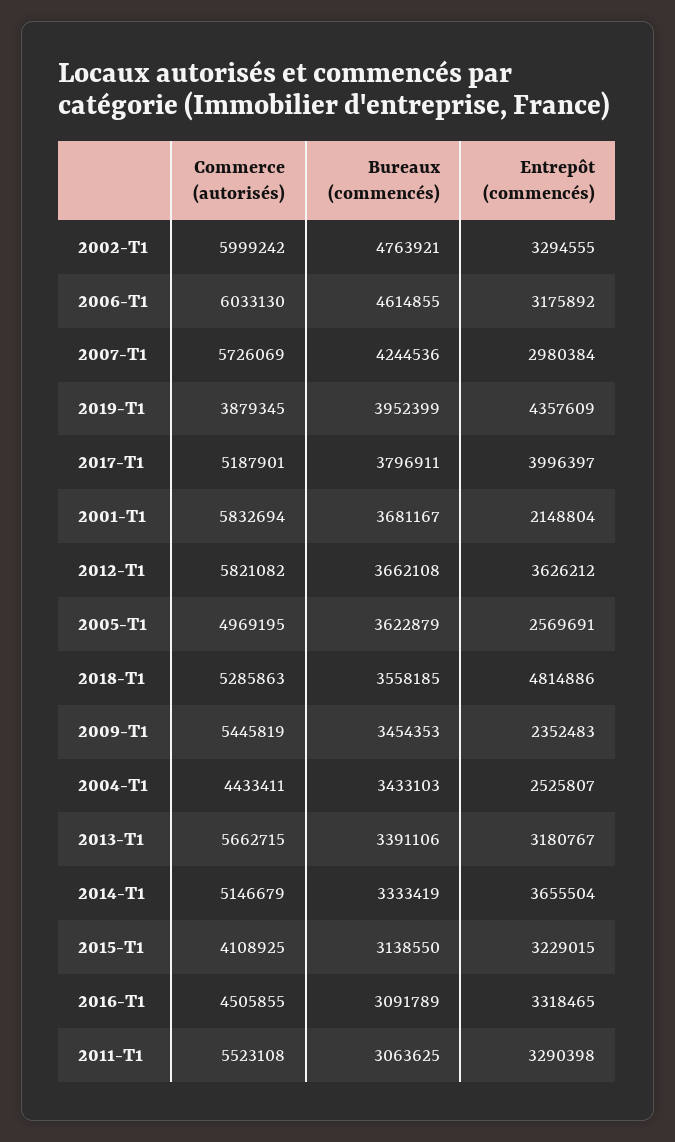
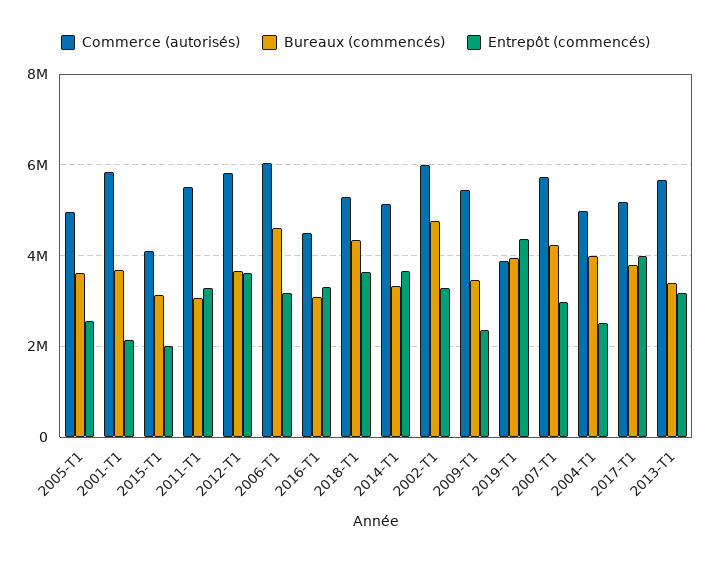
Bureaux (commencés), 2018-T1: 3558185 -> 4400000
Entrepôt (commencés), 2018-T1: 4814886 -> 3600000
Commerce (autorisés), 2004-T1: 4433411 -> 5000000
Bureaux (commencés), 2004-T1: 3433103 -> 4000000
Entrepôt (commencés), 2015-T1: 3229015 -> 2000000

